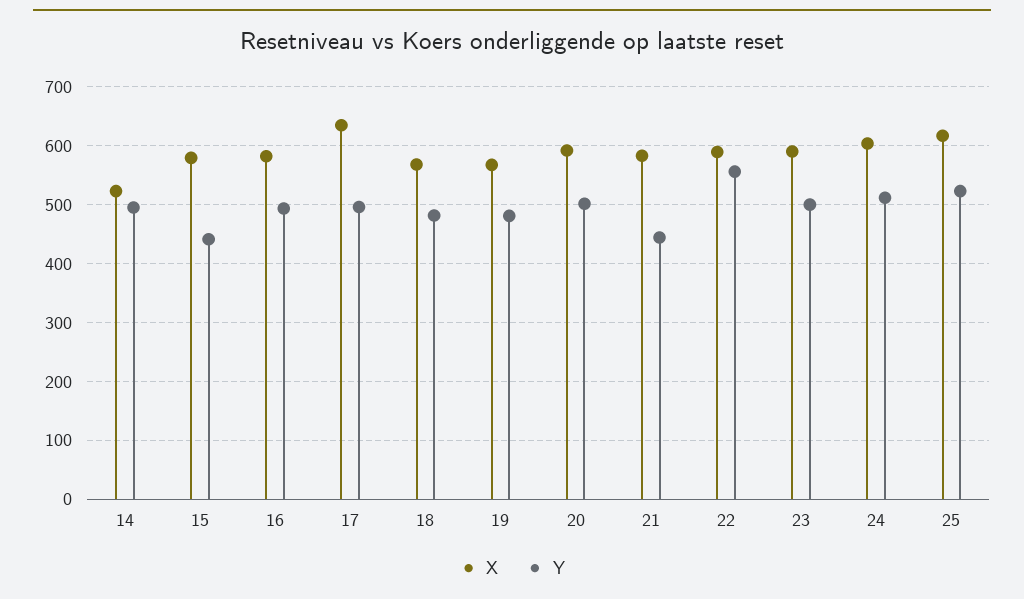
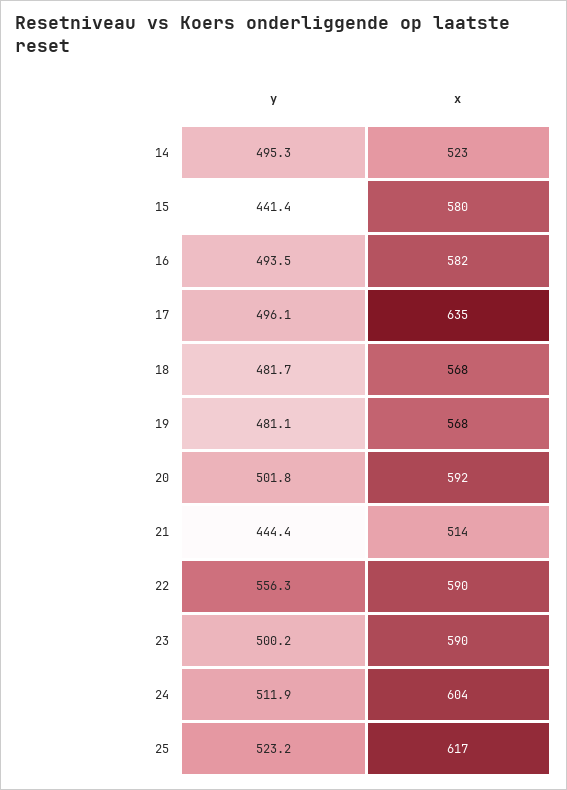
X, 21: 580 -> 514

